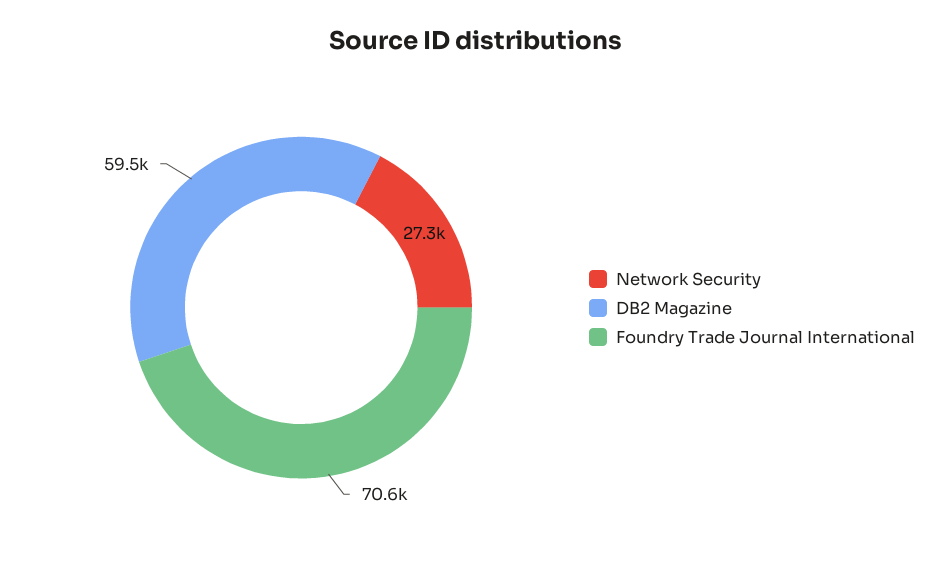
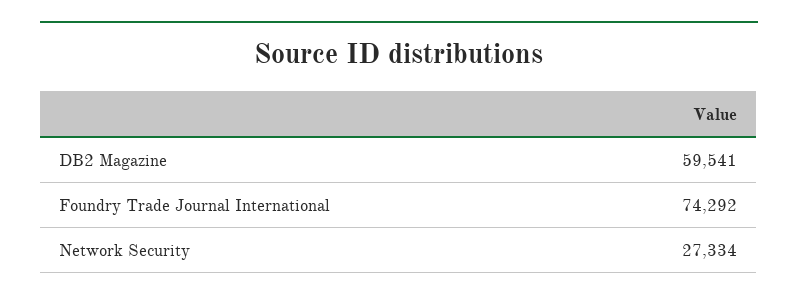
Foundry Trade Journal International: 70600 -> 74292

